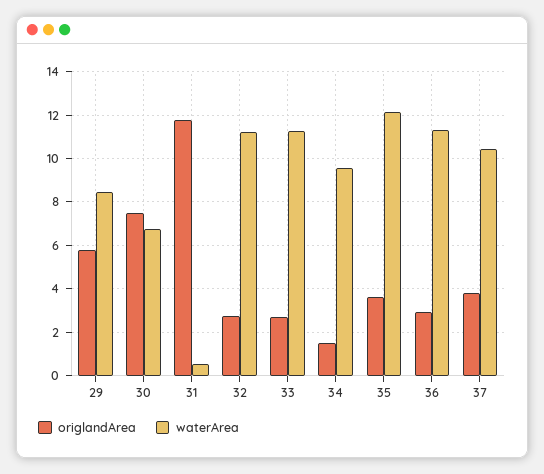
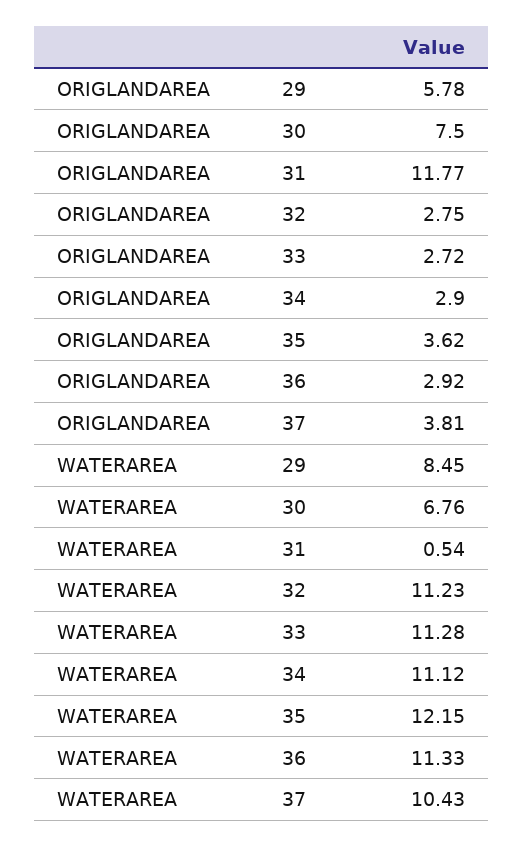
origlandArea, 34: 1.5 -> 2.9
waterArea, 34: 9.5 -> 11.12

